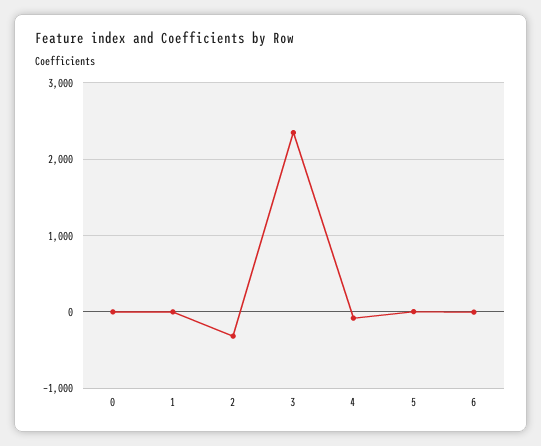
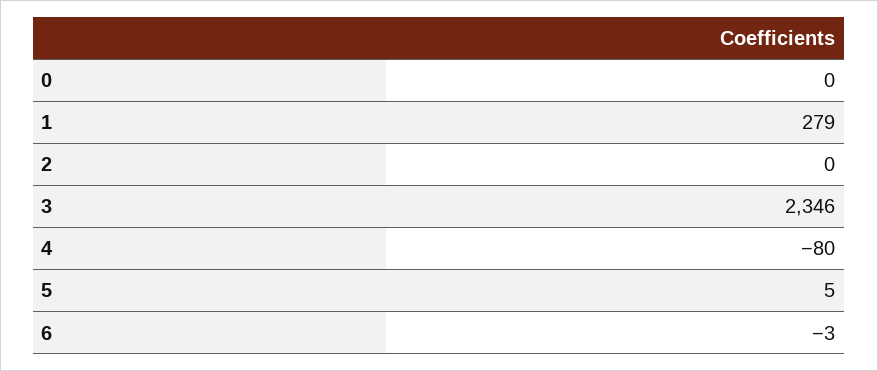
1: 0 -> 279
2: -300 -> 0

